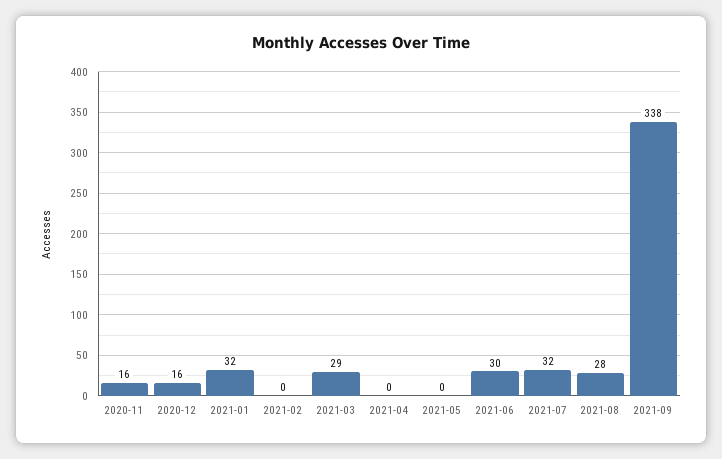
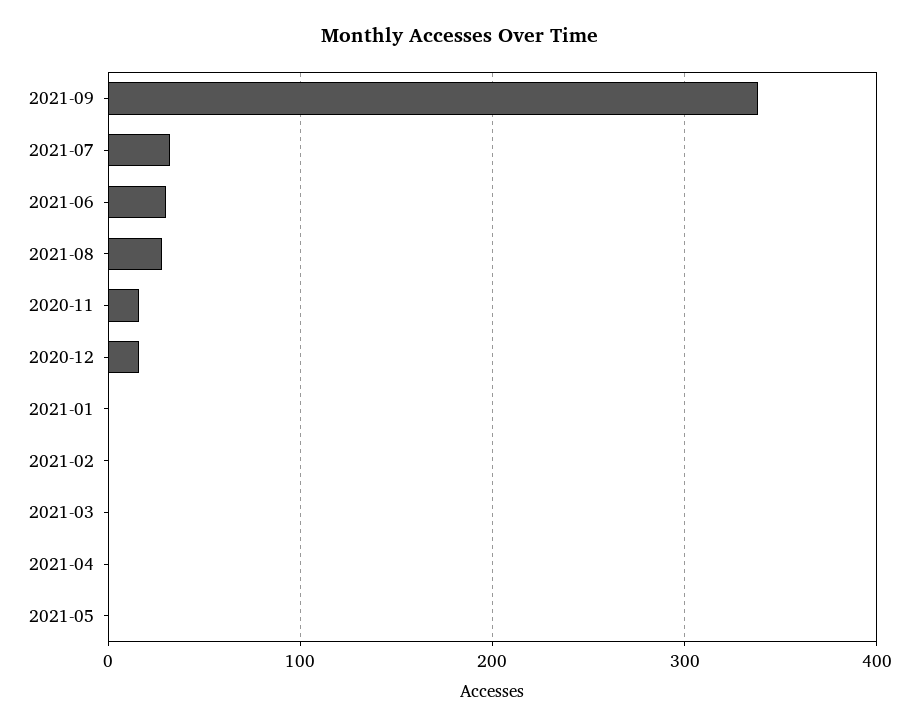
2021-01: 32 -> 0
2021-03: 29 -> 0

